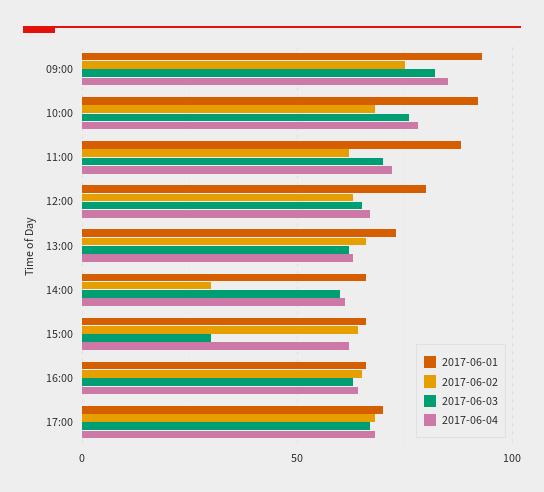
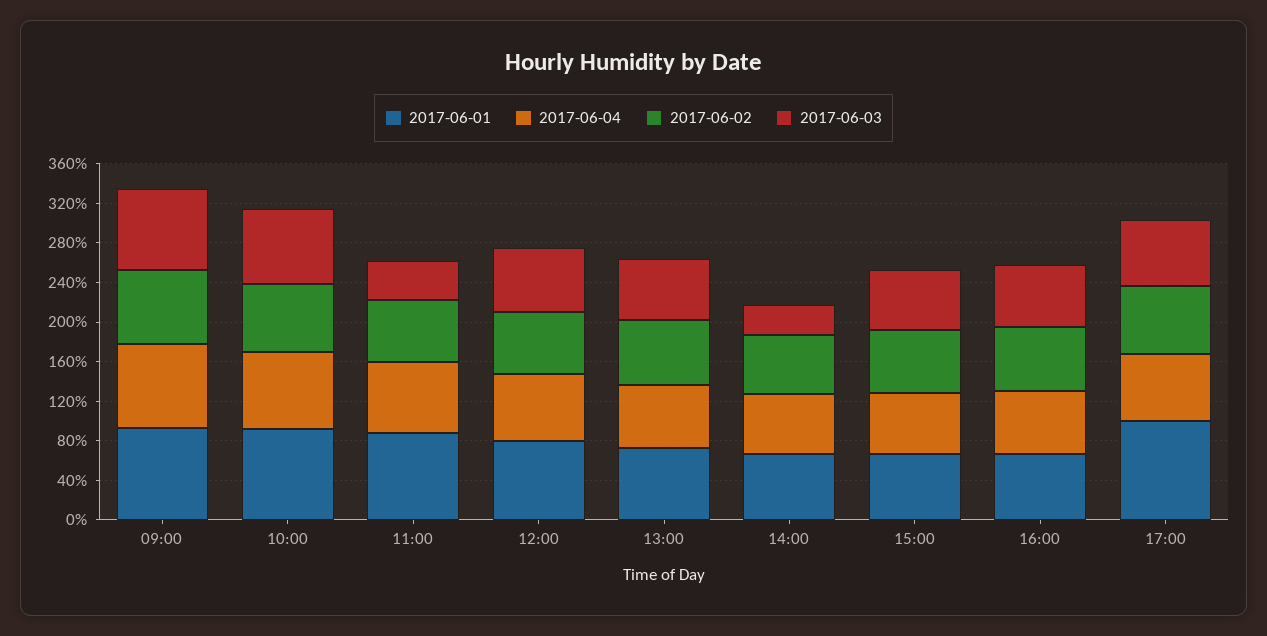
2017-06-03, 11:00: 70 -> 40
2017-06-02, 14:00: 30 -> 60
2017-06-03, 14:00: 60 -> 30
2017-06-03, 15:00: 30 -> 60
2017-06-01, 17:00: 70 -> 100

